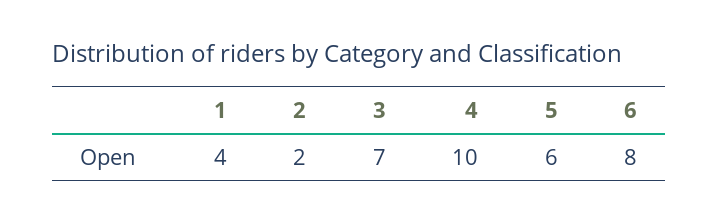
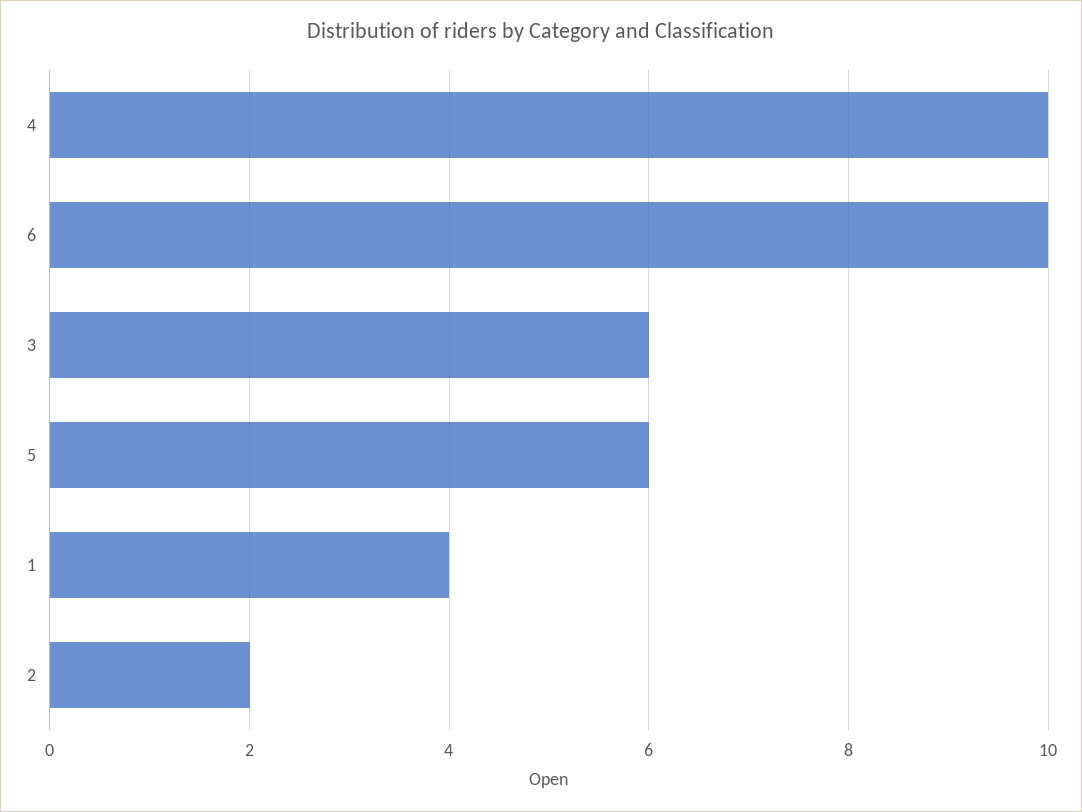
3: 7 -> 6
6: 8 -> 10

